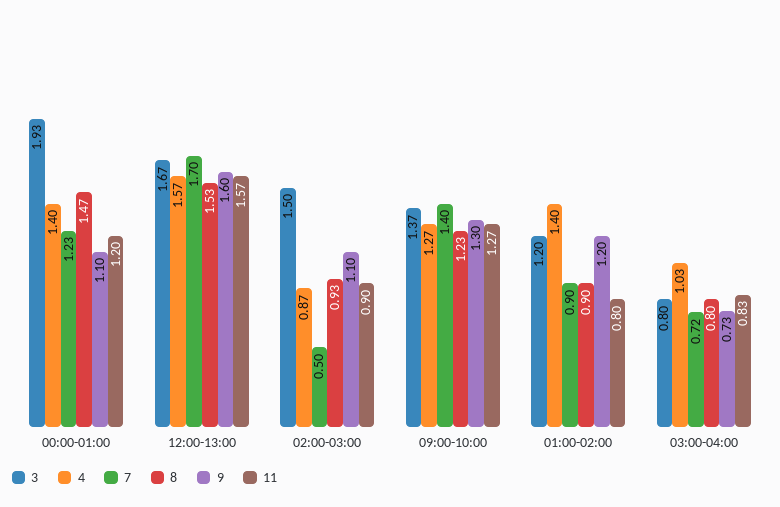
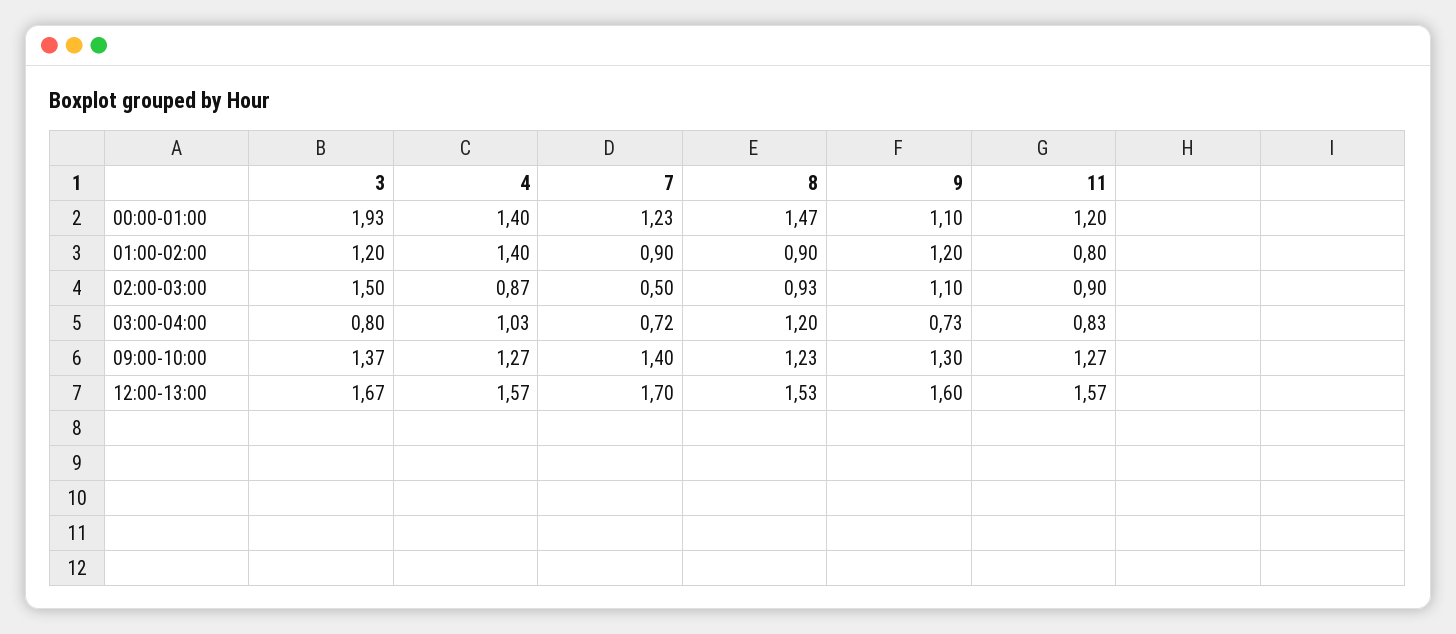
8, 03:00-04:00: 0.8 -> 1.2

